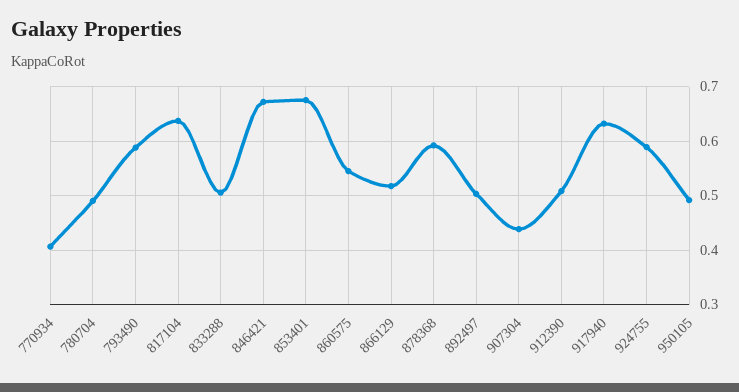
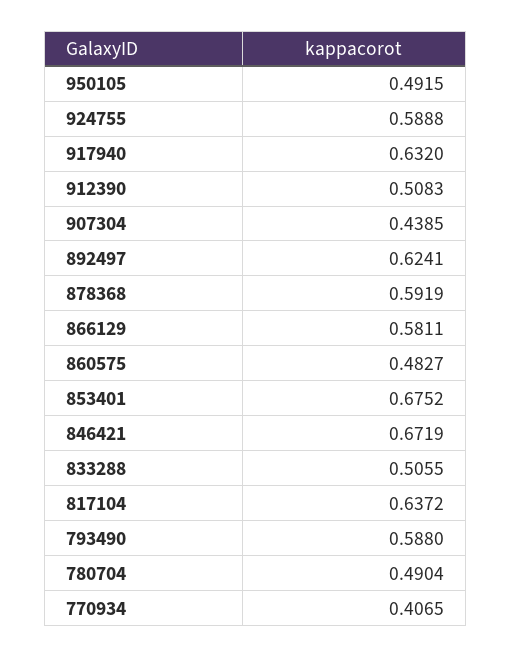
860575: 0.54 -> 0.4827
866129: 0.52 -> 0.5811
892497: 0.5 -> 0.6241

